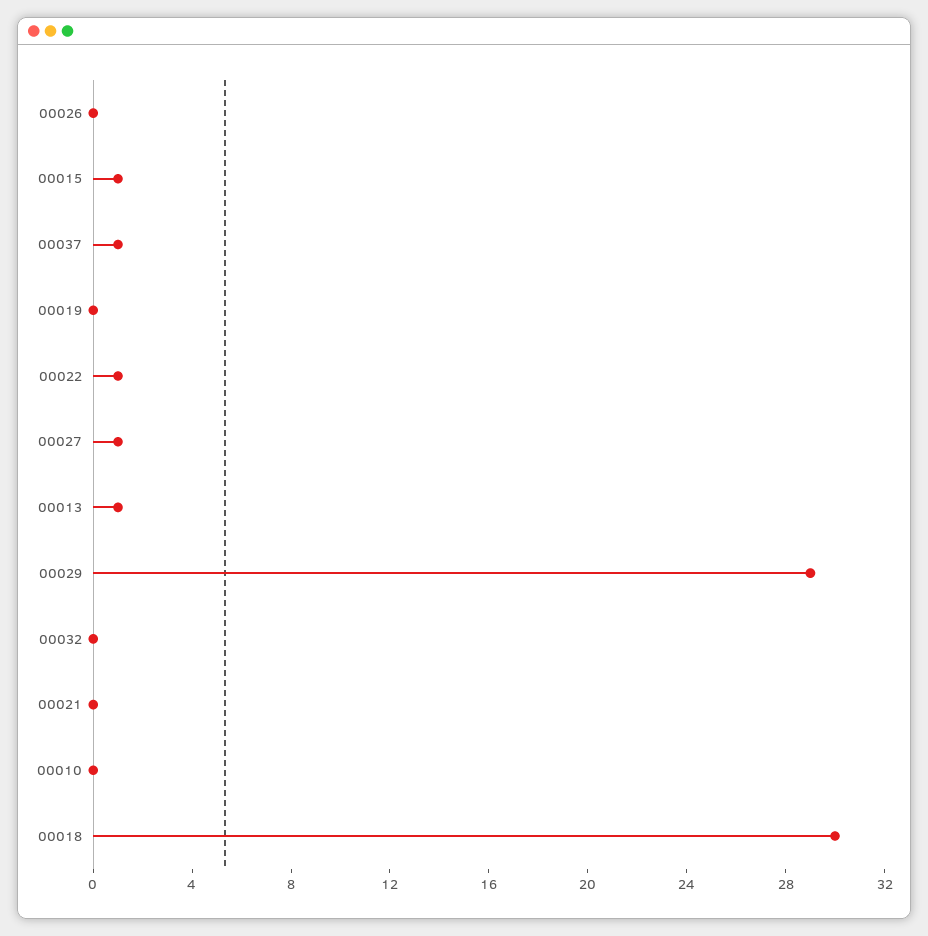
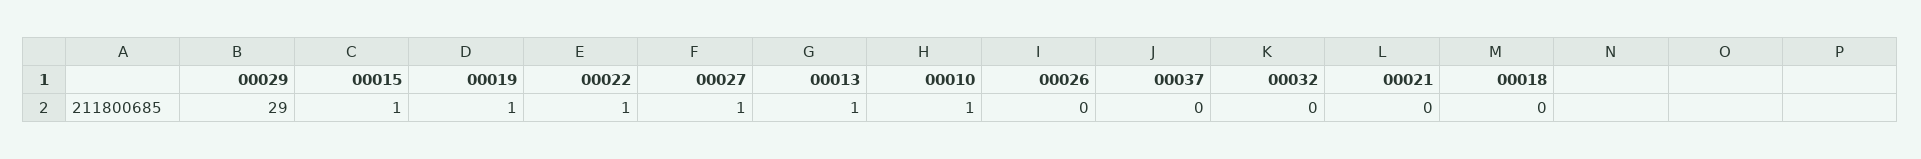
00037: 1 -> 0
00019: 0 -> 1
00010: 0 -> 1
00018: 30 -> 0

